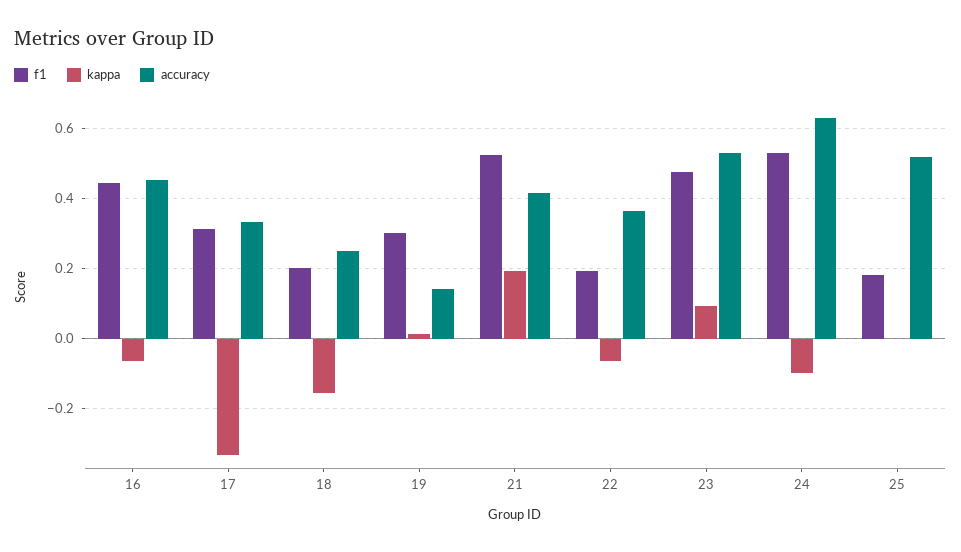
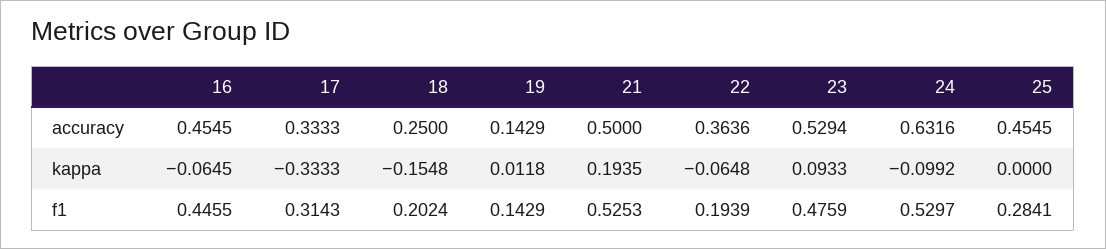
f1, 19: 0.3 -> 0.1429
accuracy, 21: 0.42 -> 0.5
f1, 25: 0.18 -> 0.2841
accuracy, 25: 0.52 -> 0.4545

